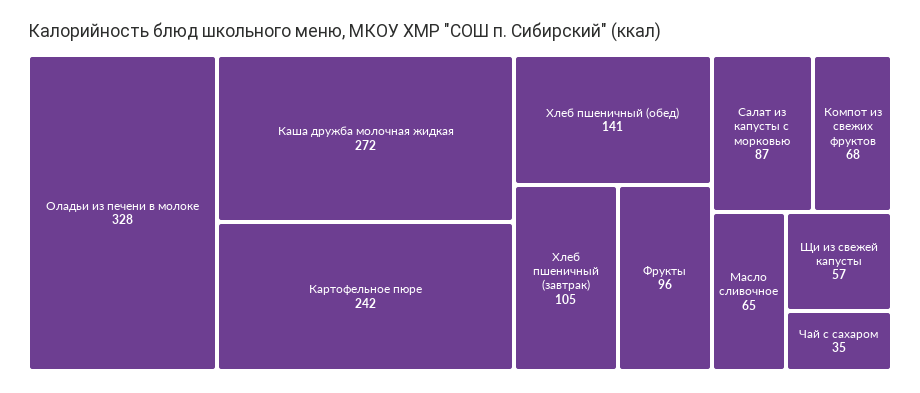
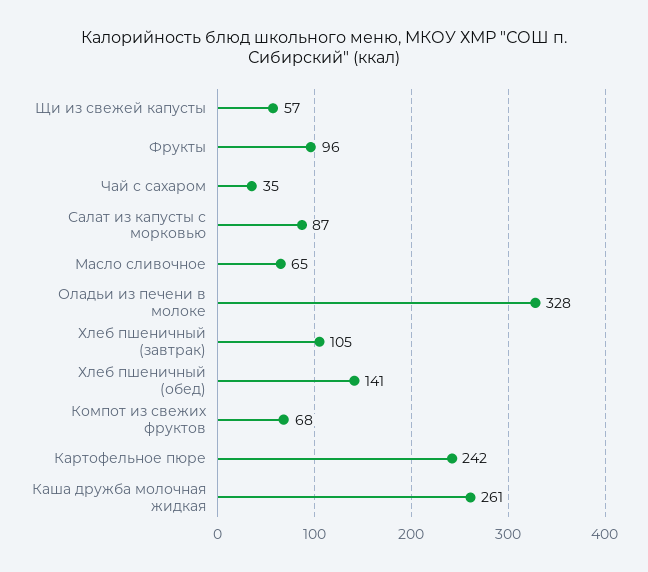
Каша дружба молочная жидкая: 272 -> 261

